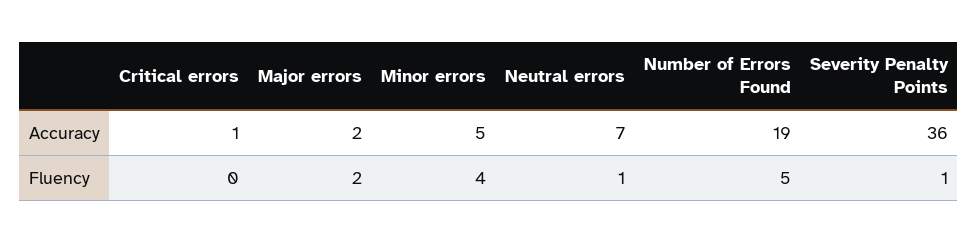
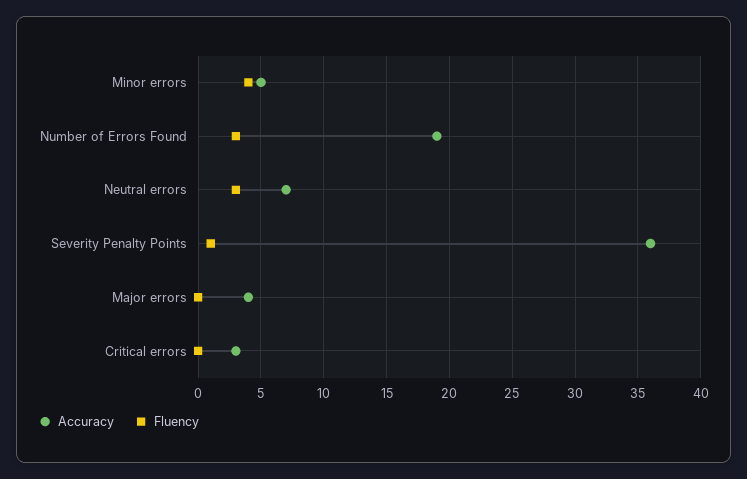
Accuracy, Critical errors: 1 -> 3
Accuracy, Major errors: 2 -> 4
Fluency, Major errors: 2 -> 0
Fluency, Neutral errors: 1 -> 3
Fluency, Number of Errors Found: 5 -> 3

